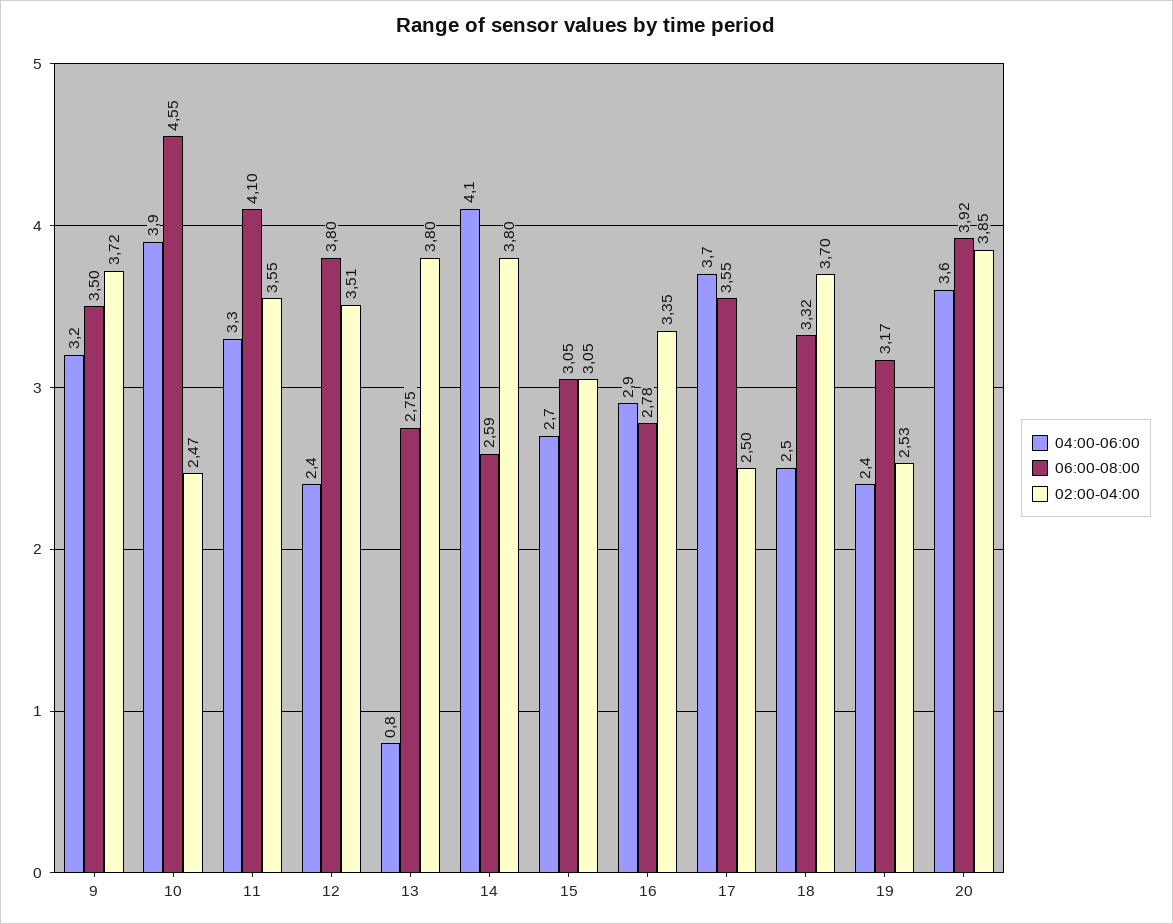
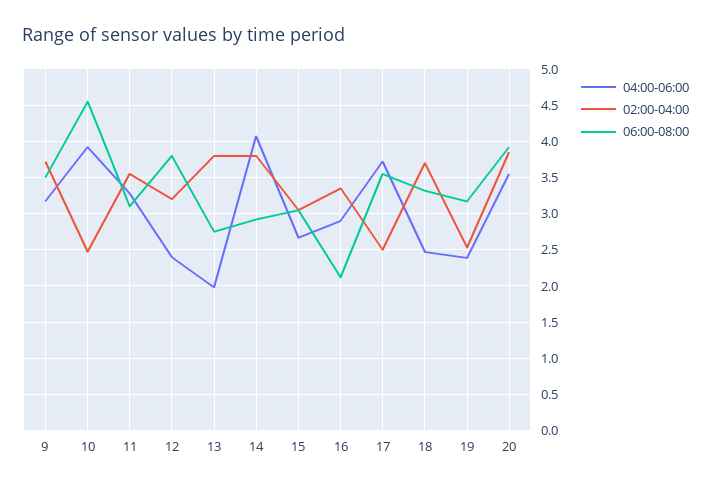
06:00-08:00, 11: 4.1 -> 3.1
02:00-04:00, 12: 3.51 -> 3.2
04:00-06:00, 13: 0.8 -> 2
06:00-08:00, 14: 2.59 -> 2.9
06:00-08:00, 16: 2.78 -> 2.1

